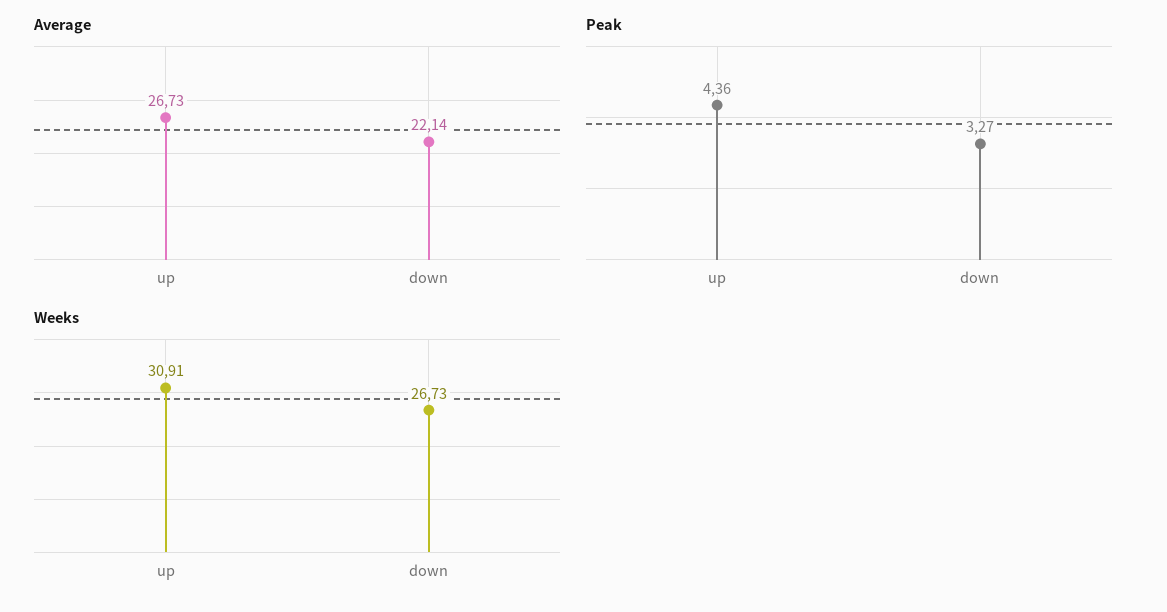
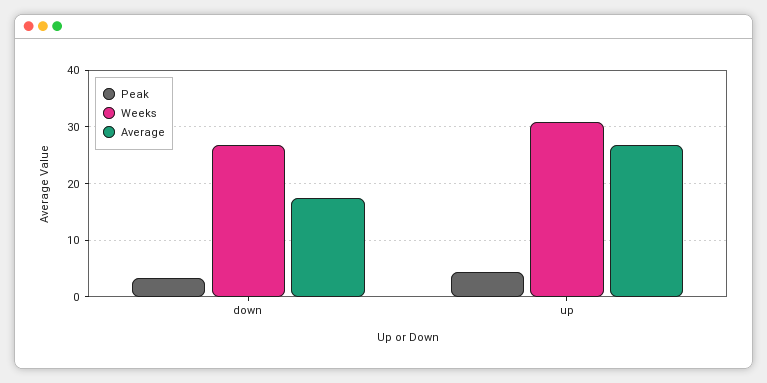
Average, down: 22.14 -> 18

